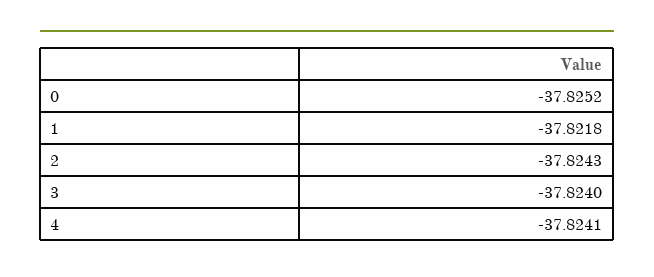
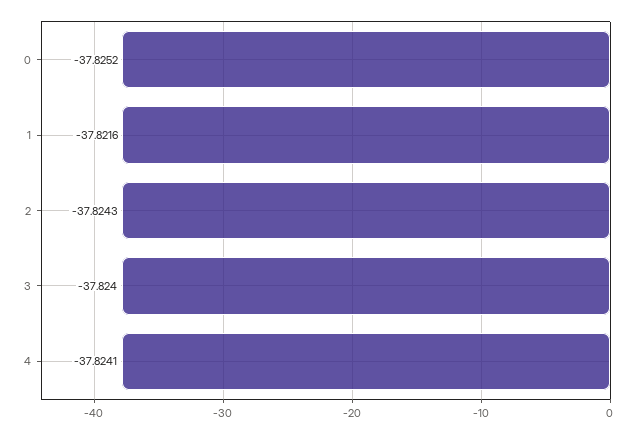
1: -37.8218 -> -37.8216

